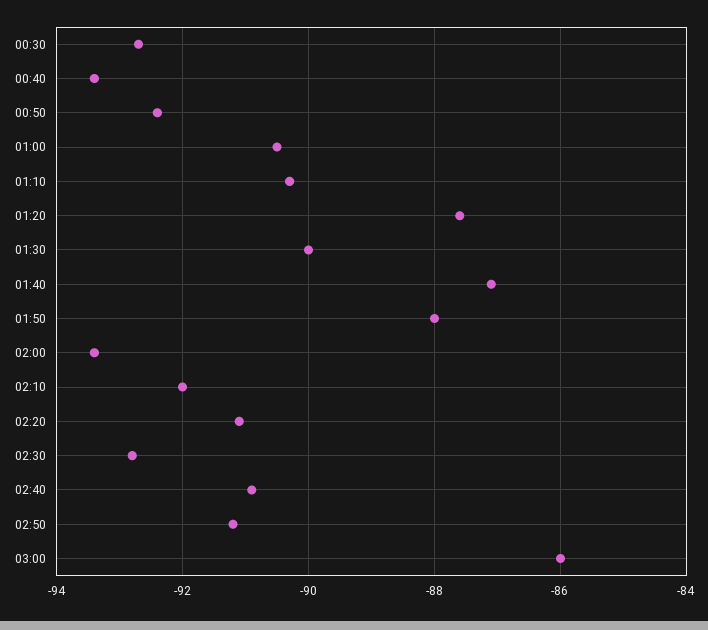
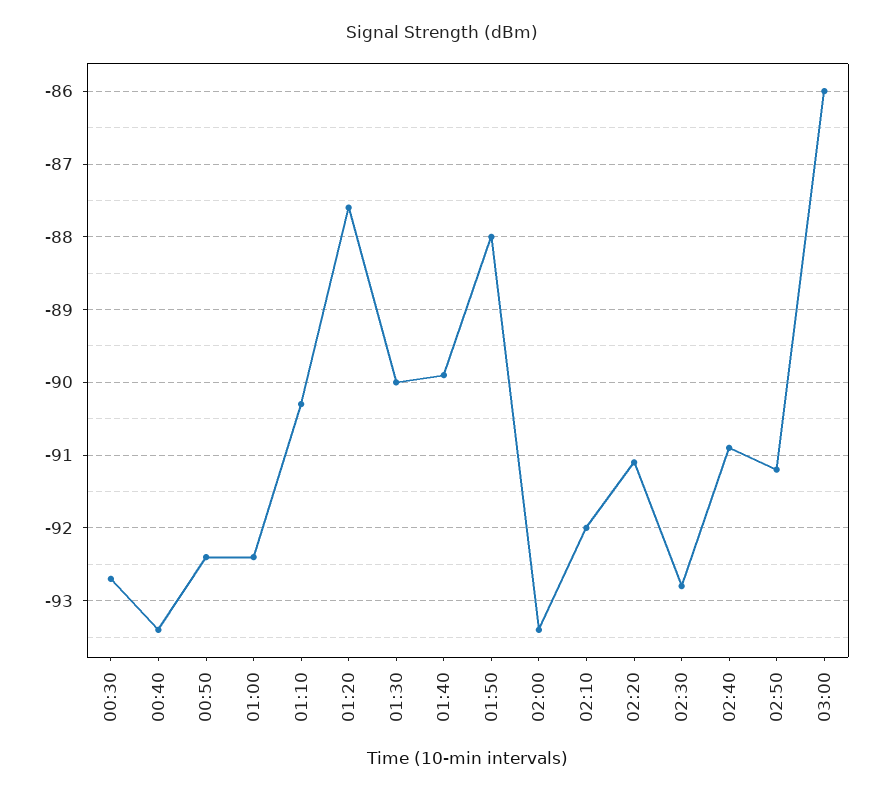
01:00: -90.5 -> -92.4
01:40: -87 -> -89.9

